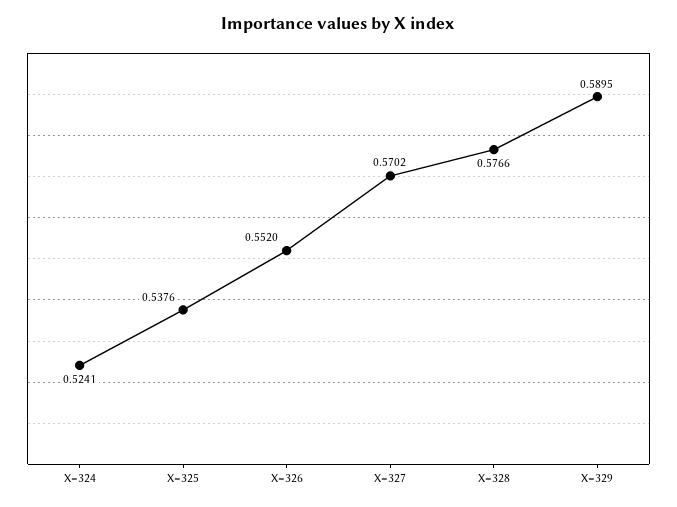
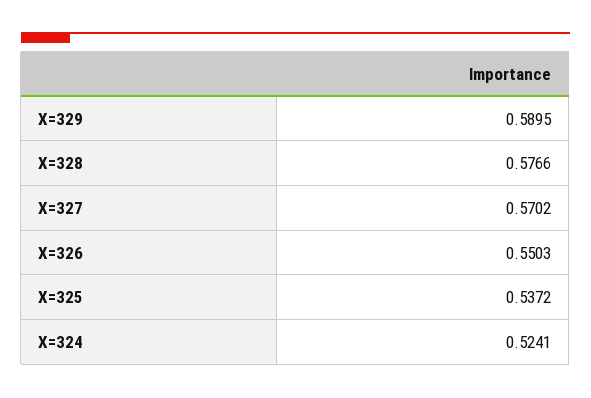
X=325: 0.5376 -> 0.5372
X=326: 0.552 -> 0.5503

